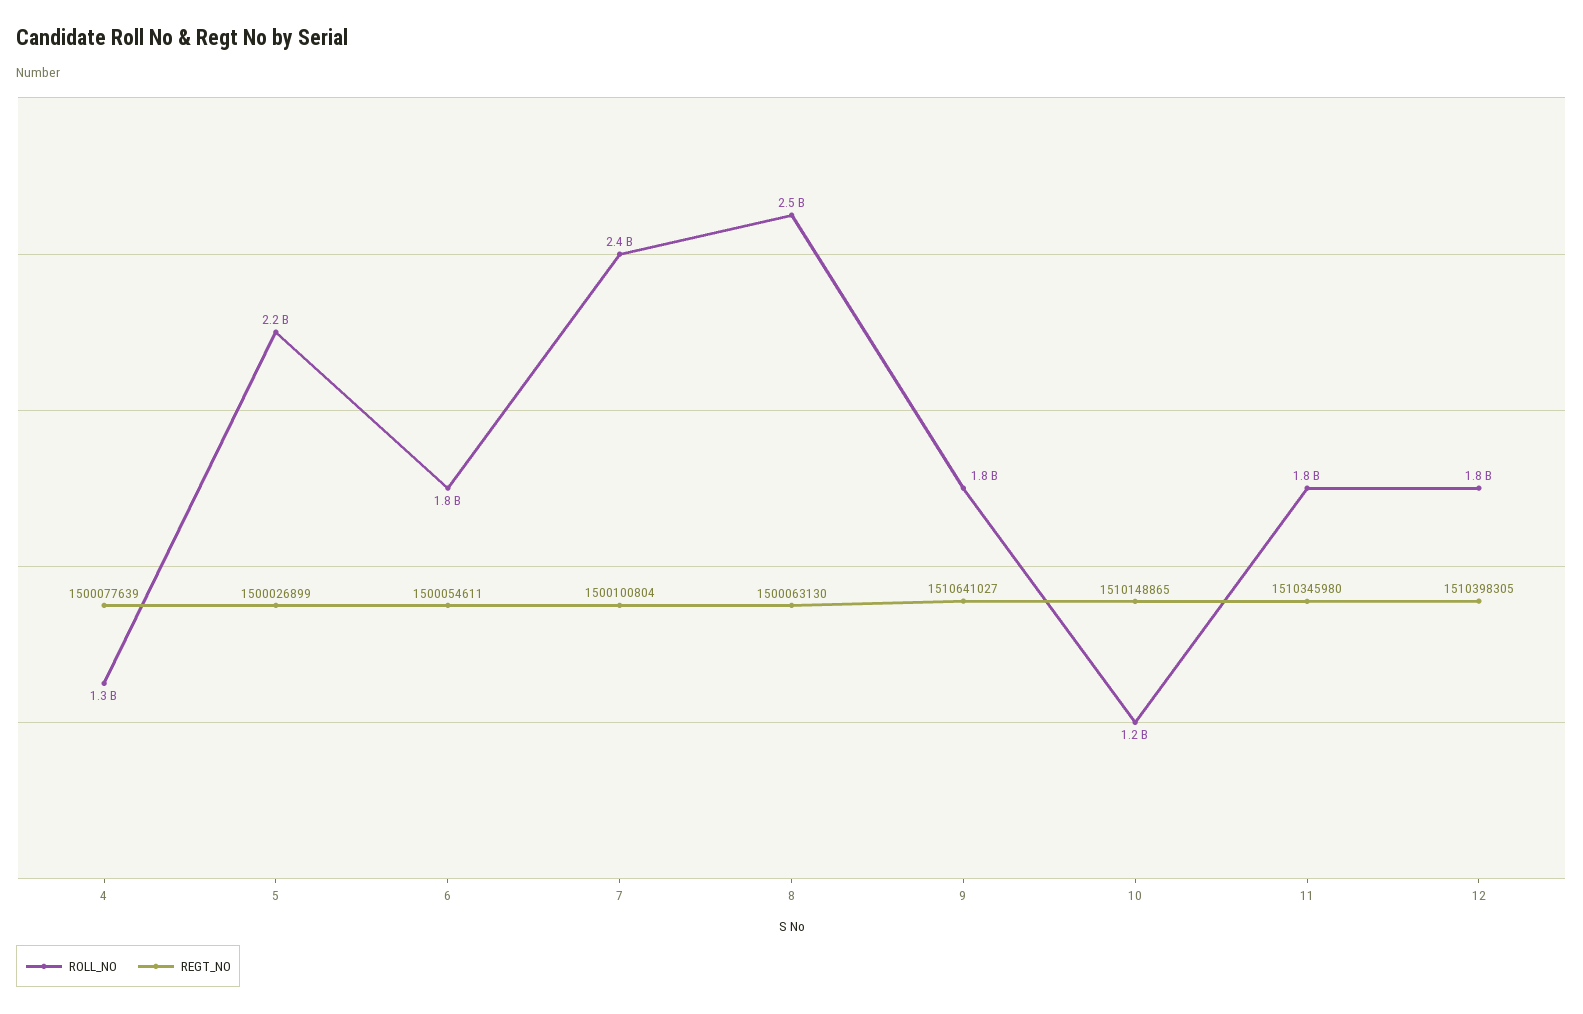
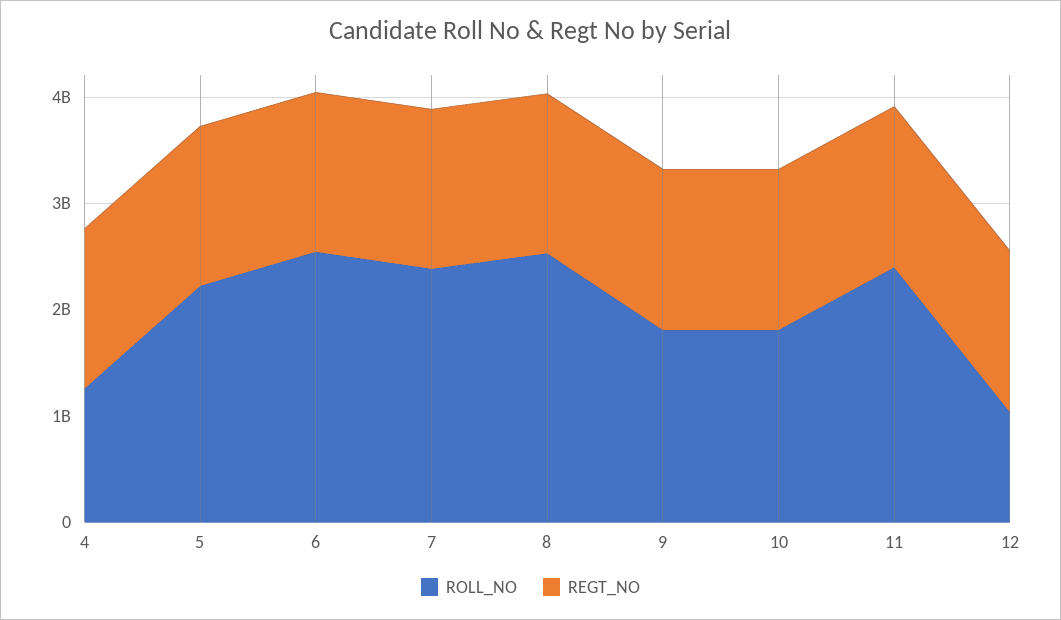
ROLL_NO, 6: 1800000000 -> 2600000000
ROLL_NO, 10: 1200000000 -> 1800000000
ROLL_NO, 11: 1800000000 -> 2400000000
ROLL_NO, 12: 1800000000 -> 1000000000

